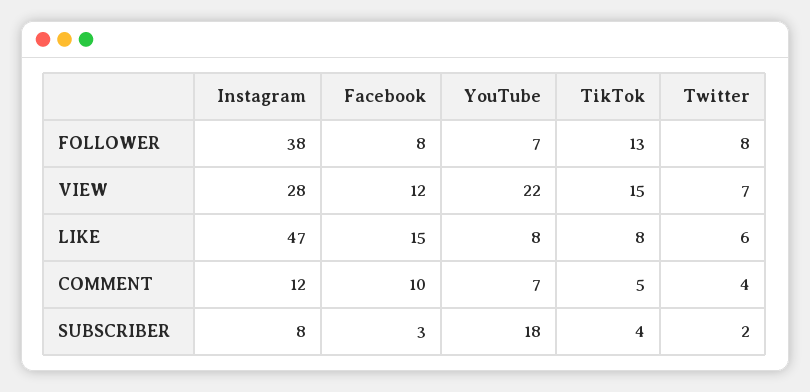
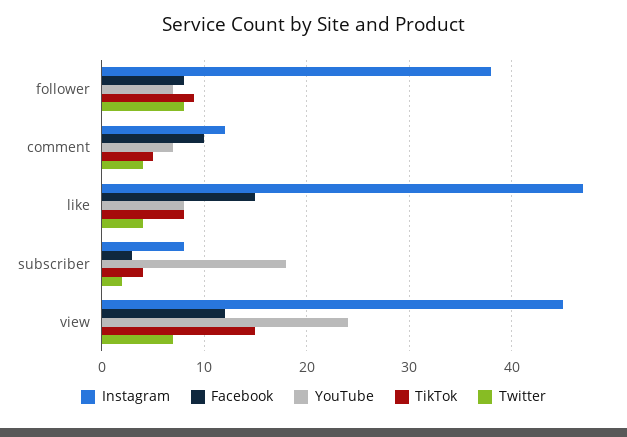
TikTok, FOLLOWER: 13 -> 9
Instagram, VIEW: 28 -> 45
YouTube, VIEW: 22 -> 24
Twitter, LIKE: 6 -> 4

